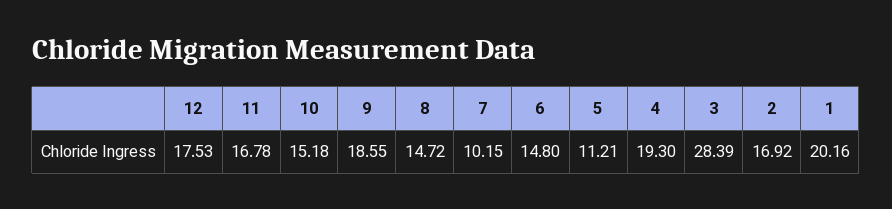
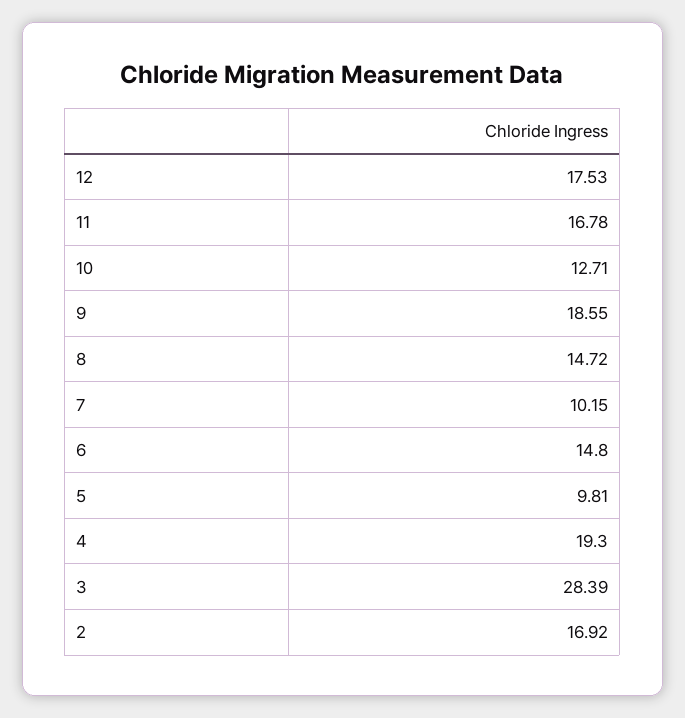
10: 15.18 -> 12.71
5: 11.21 -> 9.81
1: 20.16 -> none

